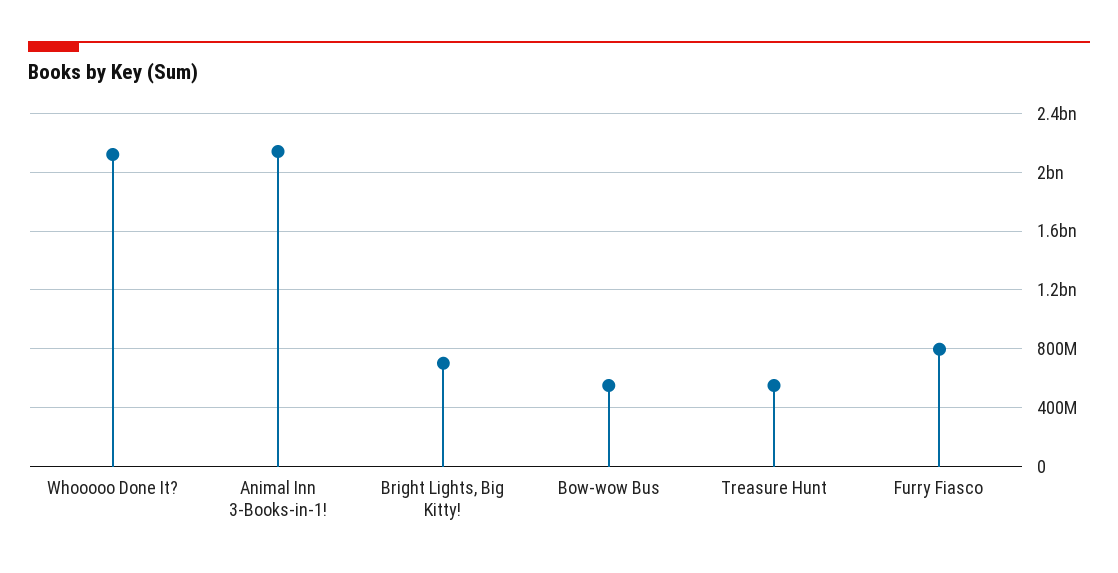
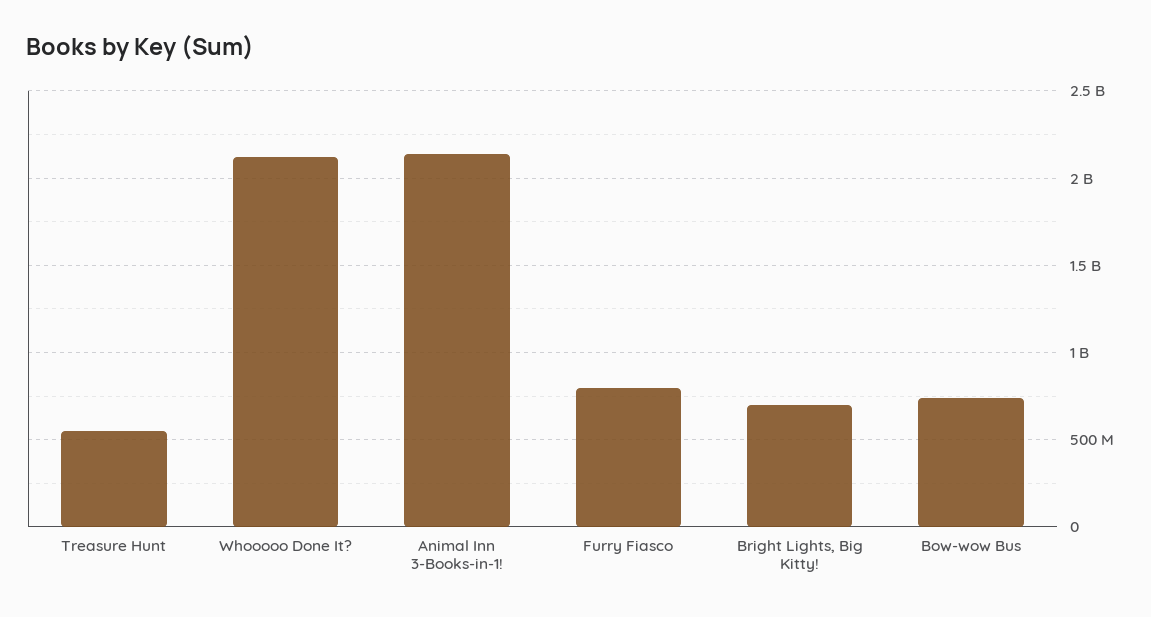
Bow-wow Bus: 550000000 -> 750000000

